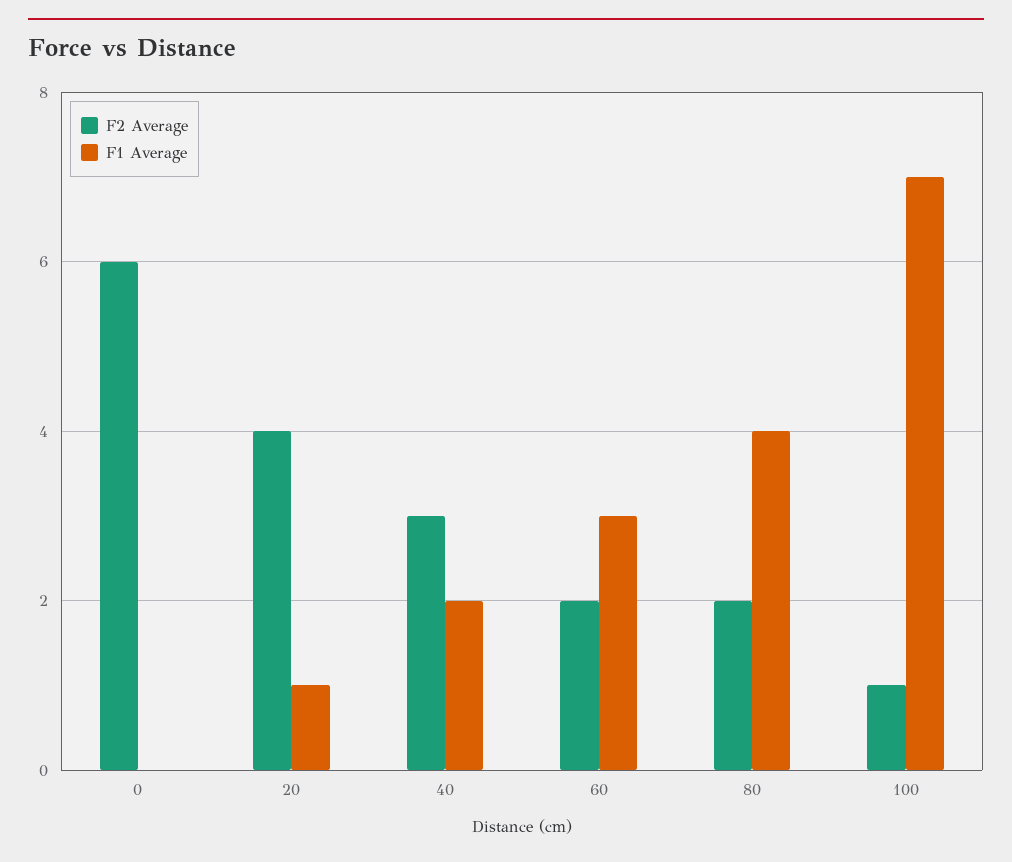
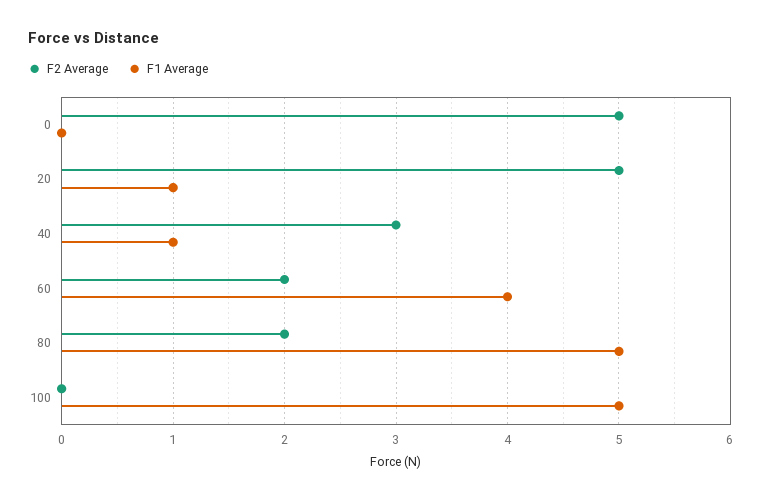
F2 Average, 0: 6 -> 5
F2 Average, 20: 4 -> 5
F1 Average, 40: 2 -> 1
F1 Average, 60: 3 -> 4
F1 Average, 80: 4 -> 5
F2 Average, 100: 1 -> 0
F1 Average, 100: 7 -> 5

